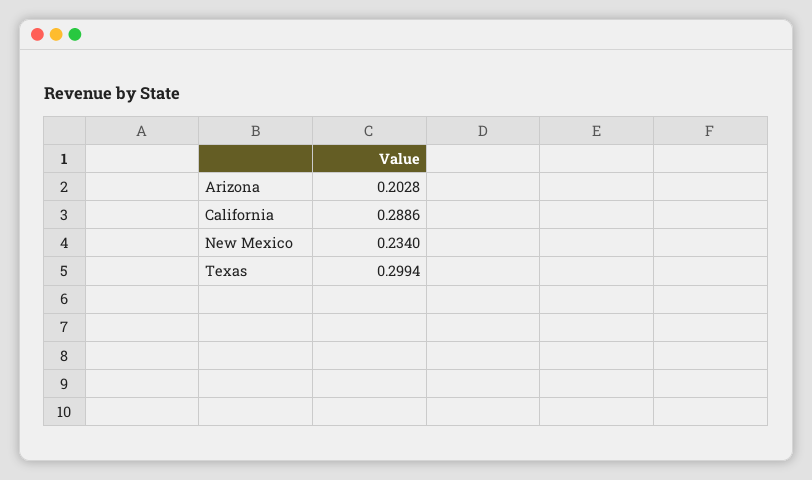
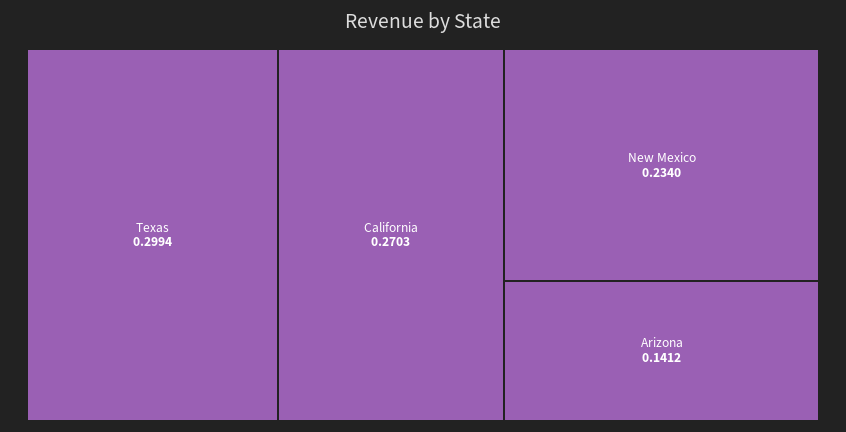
Arizona: 0.2028 -> 0.1412
California: 0.2886 -> 0.2703

